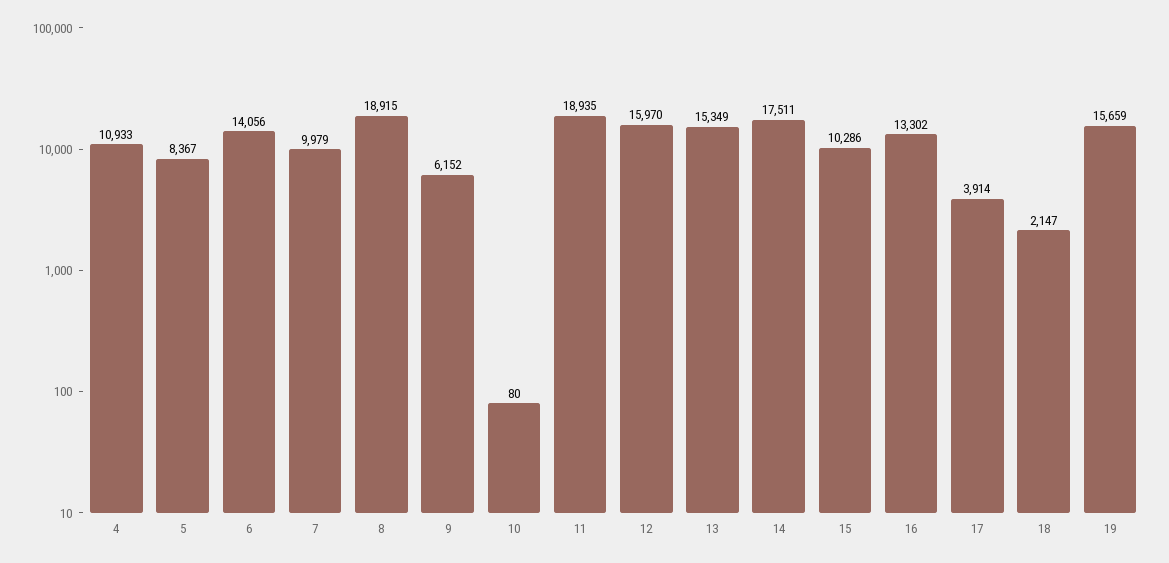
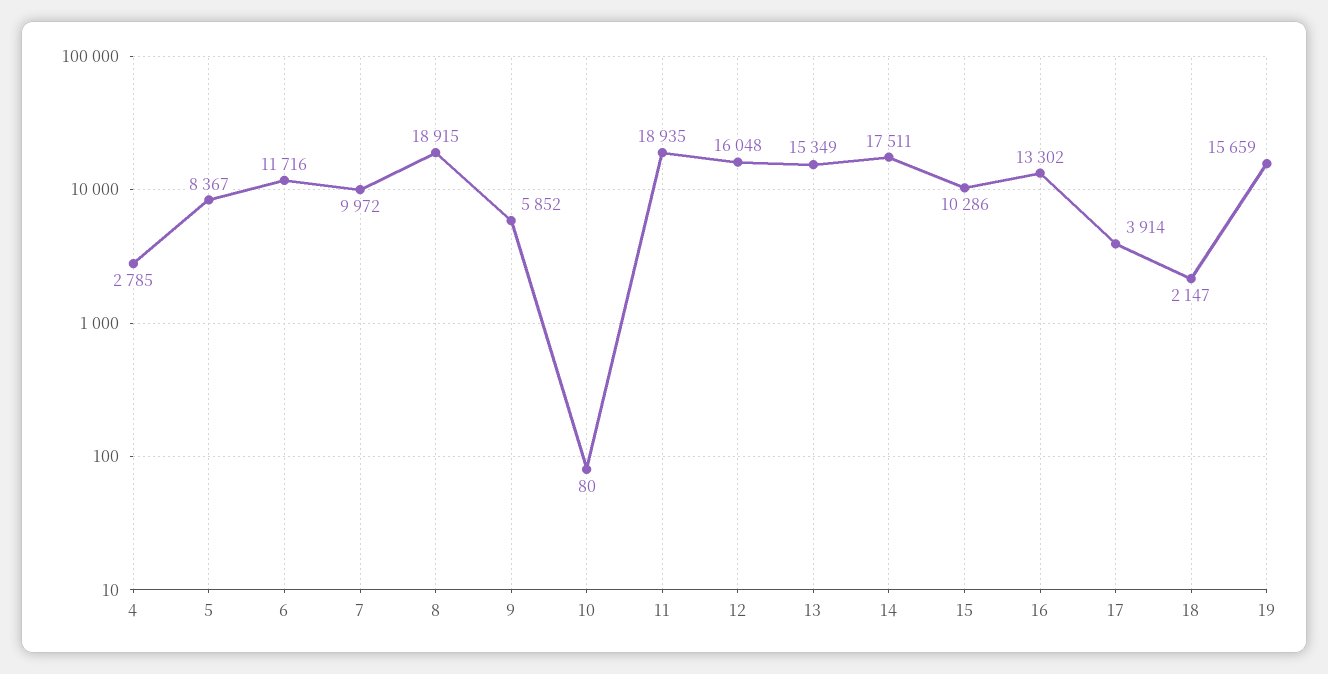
4: 10933 -> 2785
6: 14056 -> 11716
7: 9979 -> 9972
9: 6152 -> 5852
12: 15970 -> 16048

